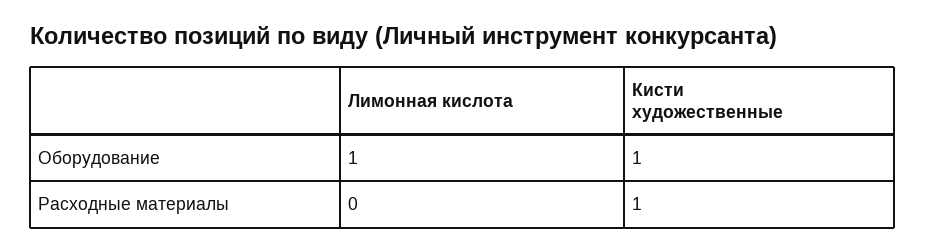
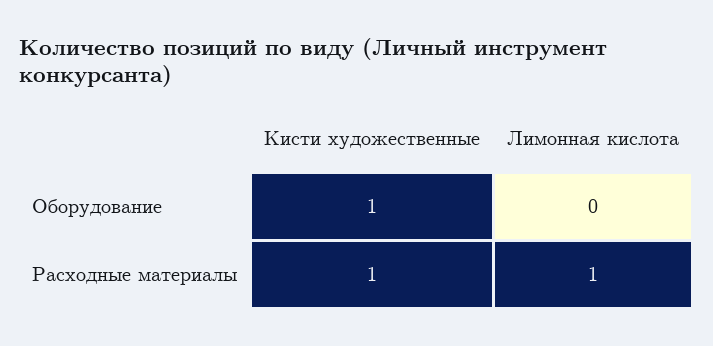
Лимонная кислота, Оборудование: 1 -> 0
Лимонная кислота, Расходные материалы: 0 -> 1

